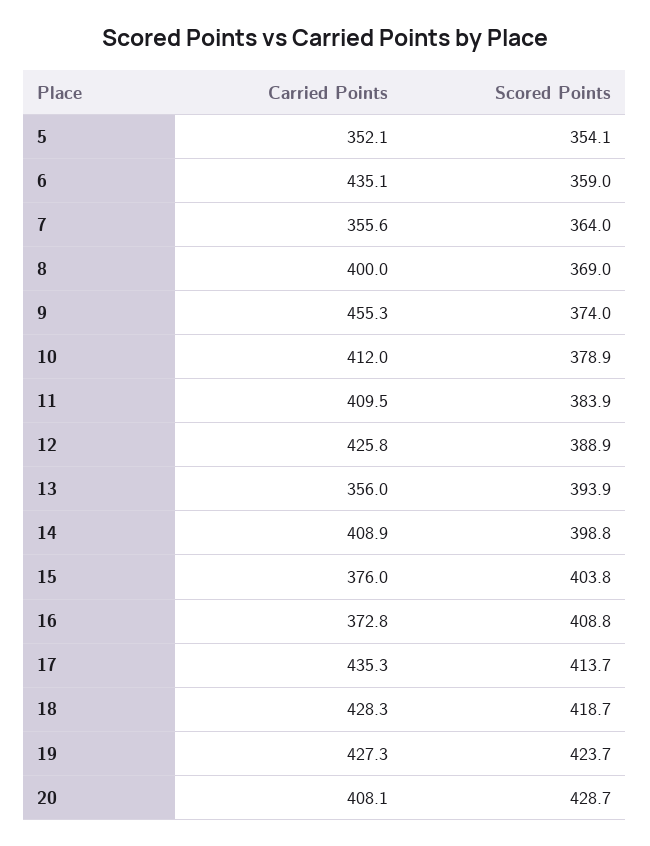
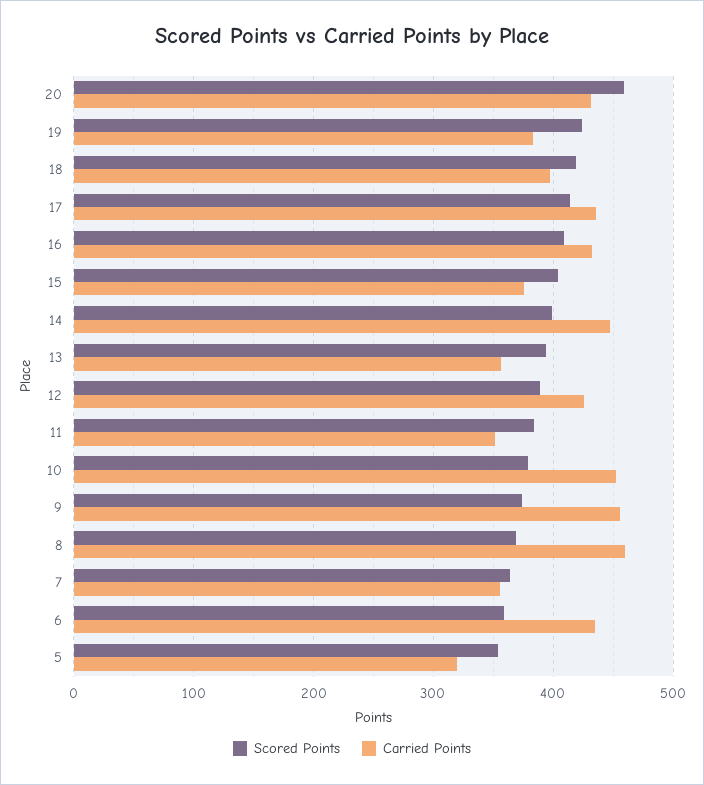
Carried Points, 5: 352.1 -> 320
Carried Points, 8: 400 -> 460
Carried Points, 10: 412 -> 450
Carried Points, 11: 409.5 -> 350
Carried Points, 14: 408.9 -> 450
Carried Points, 16: 372.8 -> 430
Carried Points, 18: 428.3 -> 400
Carried Points, 19: 427.3 -> 380
Carried Points, 20: 408.1 -> 430
Scored Points, 20: 428.7 -> 460

